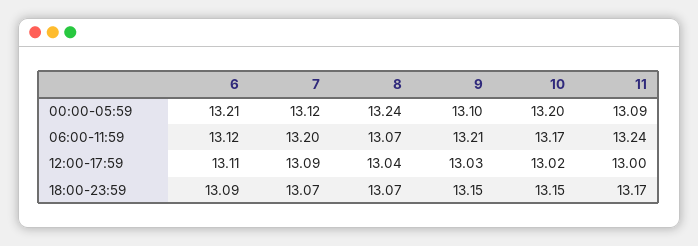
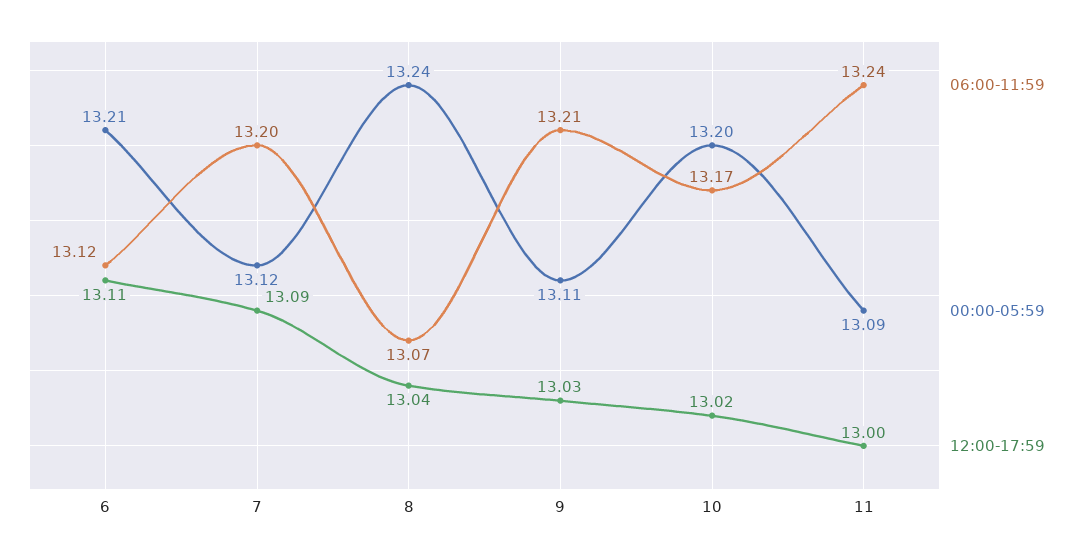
00:00-05:59, 9: 13.1 -> 13.11
18:00-23:59, 6: 13.09 -> none
18:00-23:59, 7: 13.07 -> none
18:00-23:59, 8: 13.07 -> none
18:00-23:59, 9: 13.15 -> none
18:00-23:59, 10: 13.15 -> none
18:00-23:59, 11: 13.17 -> none

